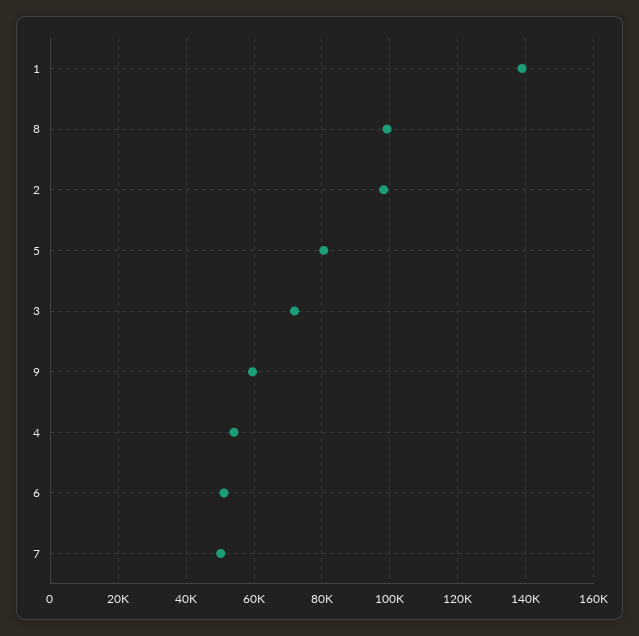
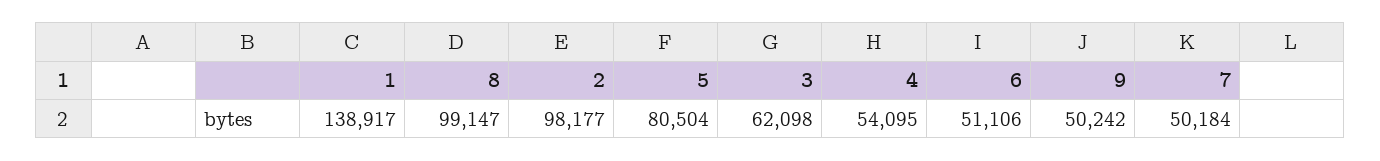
3: 72000 -> 62098
9: 60000 -> 50242

